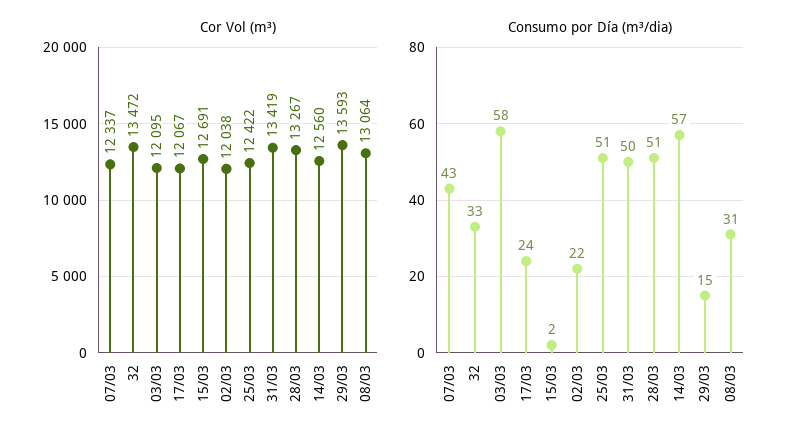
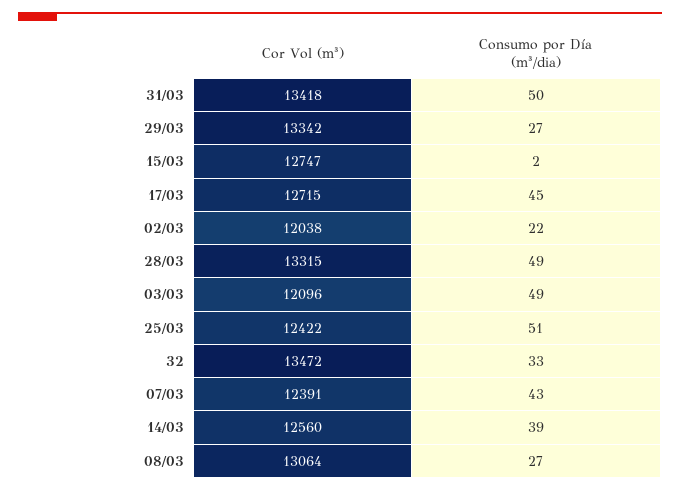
Cor Vol (m³), 07/03: 12337 -> 12391
Cor Vol (m³), 03/03: 12095 -> 12096
Cor Vol (m³), 17/03: 12067 -> 12715
Cor Vol (m³), 15/03: 12691 -> 12747
Cor Vol (m³), 31/03: 13419 -> 13418
Cor Vol (m³), 28/03: 13267 -> 13315
Cor Vol (m³), 29/03: 13593 -> 13342
Consumo por Día (m³/dia), 03/03: 58 -> 49
Consumo por Día (m³/dia), 17/03: 24 -> 45
Consumo por Día (m³/dia), 28/03: 51 -> 49
Consumo por Día (m³/dia), 14/03: 57 -> 39
Consumo por Día (m³/dia), 29/03: 15 -> 27
Consumo por Día (m³/dia), 08/03: 31 -> 27

